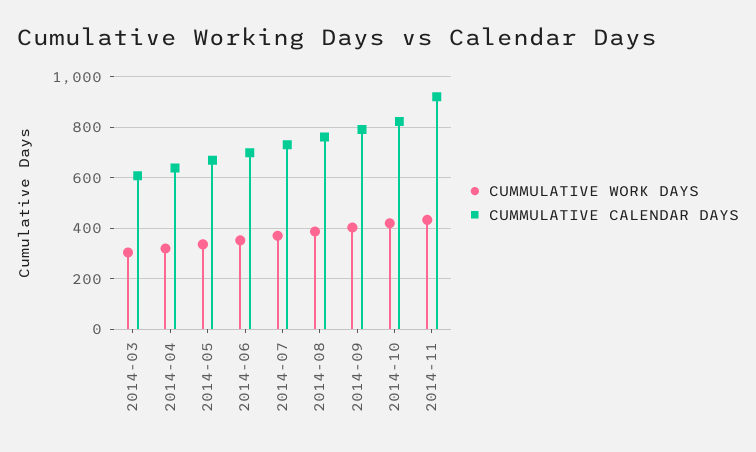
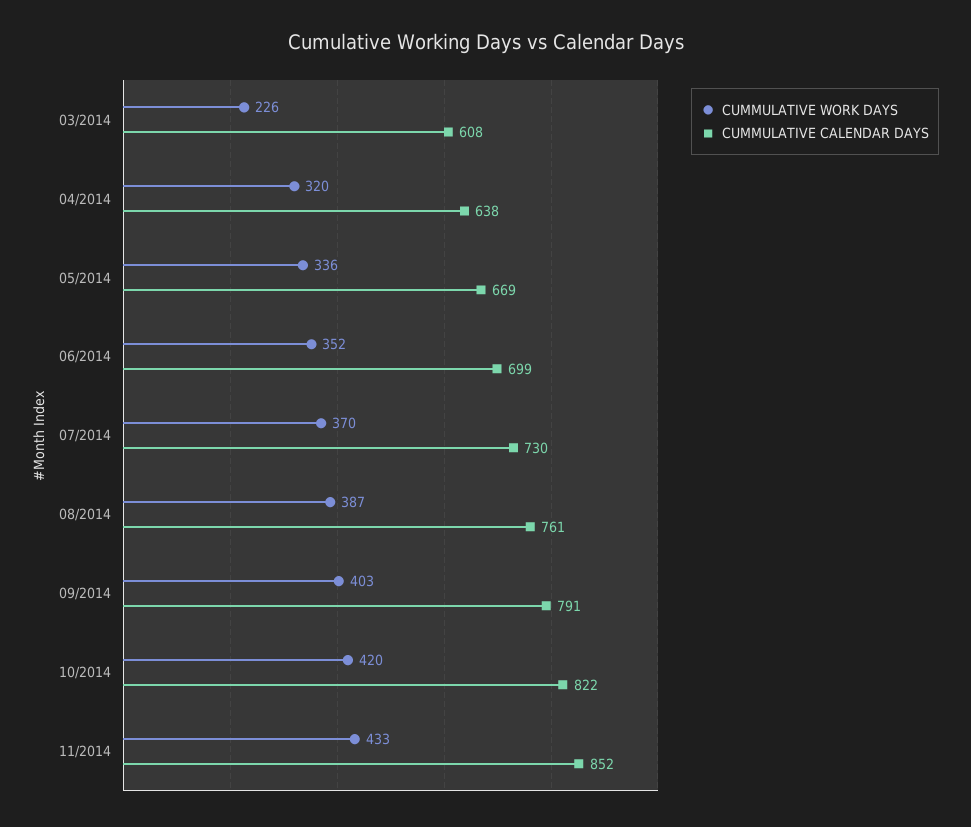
CUMMULATIVE WORK DAYS, 2014-03: 300 -> 226
CUMMULATIVE CALENDAR DAYS, 2014-11: 925 -> 852

